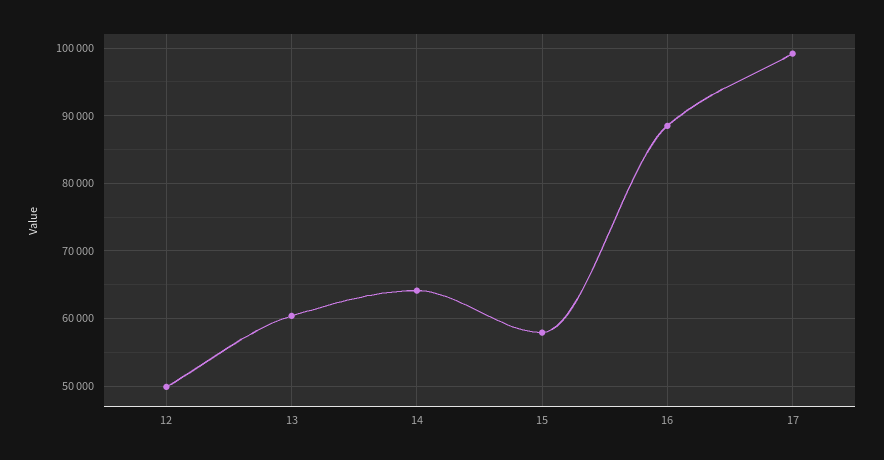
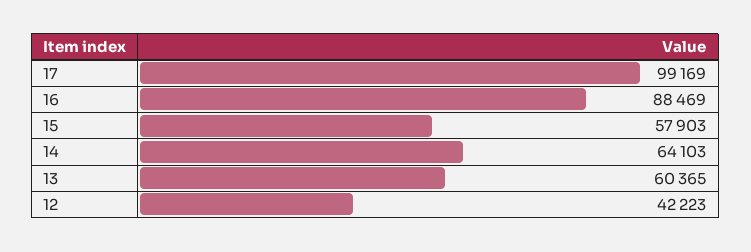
12: 50000 -> 42223

